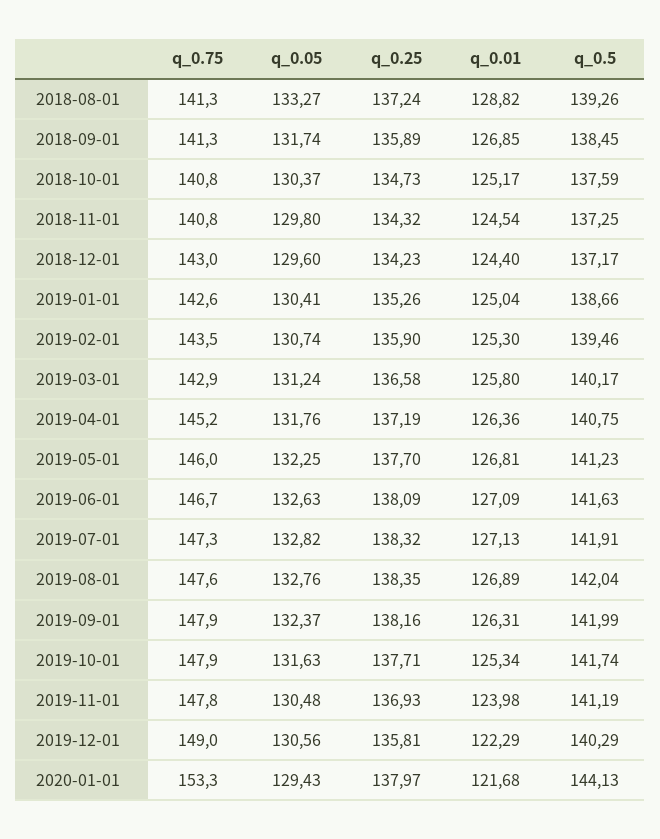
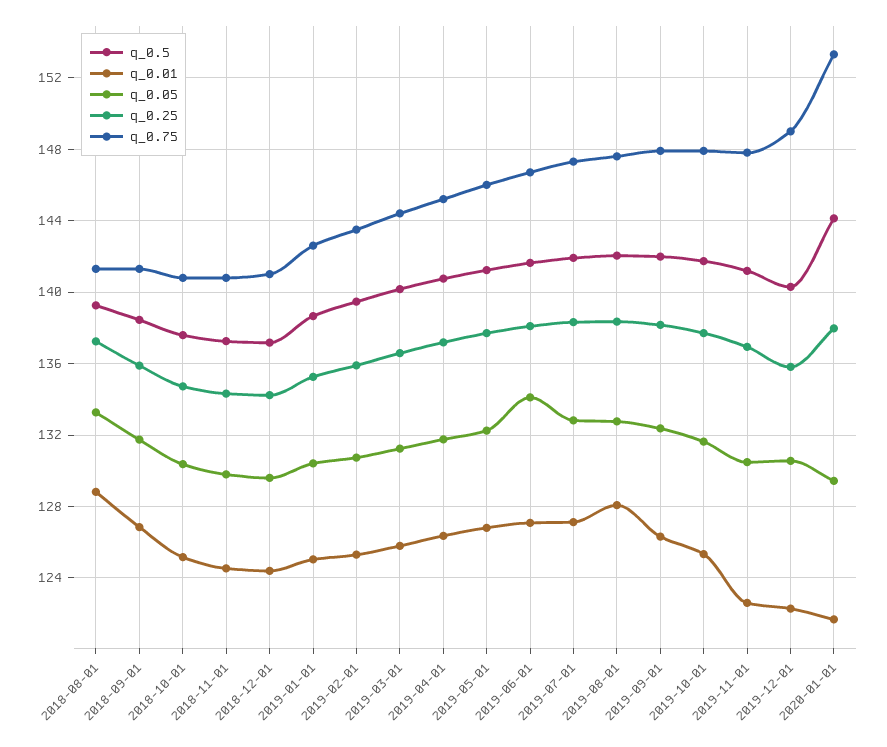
q_0.75, 2018-12-01: 143 -> 141
q_0.75, 2019-03-01: 142.9 -> 144.5
q_0.05, 2019-06-01: 132.63 -> 134
q_0.01, 2019-08-01: 126.89 -> 128
q_0.01, 2019-11-01: 123.98 -> 122.5

